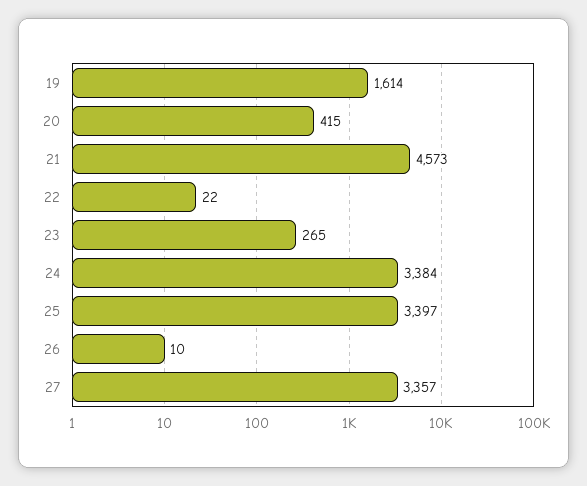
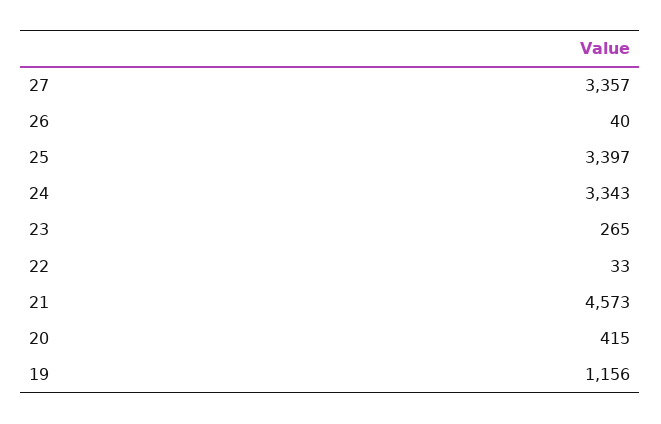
19: 1614 -> 1156
22: 22 -> 33
24: 3384 -> 3343
26: 10 -> 40

